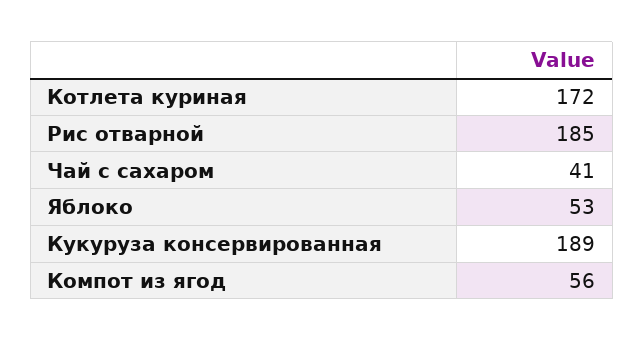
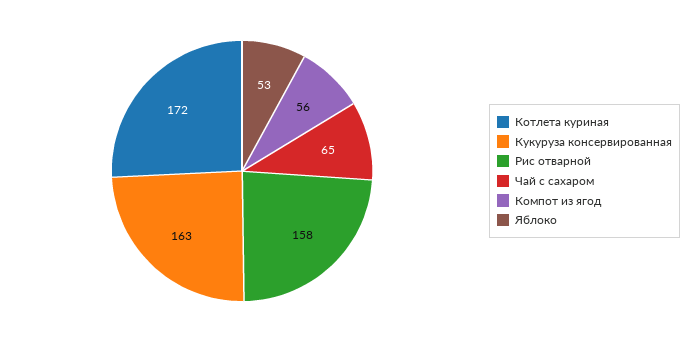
Рис отварной: 185 -> 158
Чай с сахаром: 41 -> 65
Кукуруза консервированная: 189 -> 163

